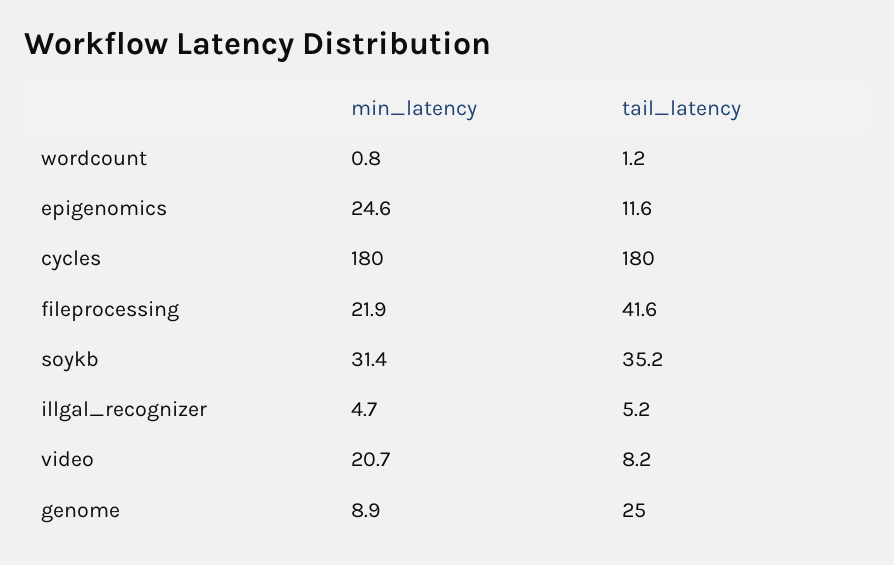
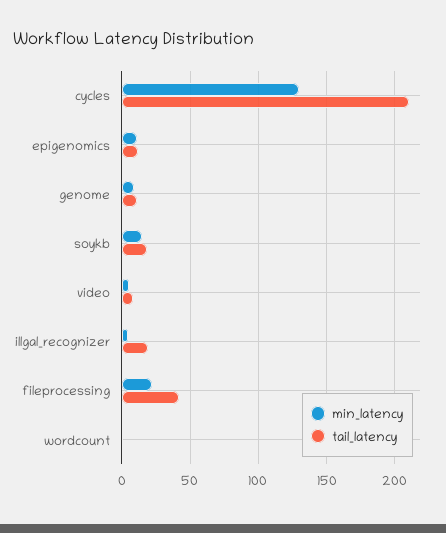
min_latency, epigenomics: 24.6 -> 10
min_latency, cycles: 180 -> 130
tail_latency, cycles: 180 -> 210
min_latency, soykb: 31.4 -> 15
tail_latency, soykb: 35.2 -> 20
tail_latency, illgal_recognizer: 5.2 -> 20
min_latency, video: 20.7 -> 5
tail_latency, genome: 25 -> 10

